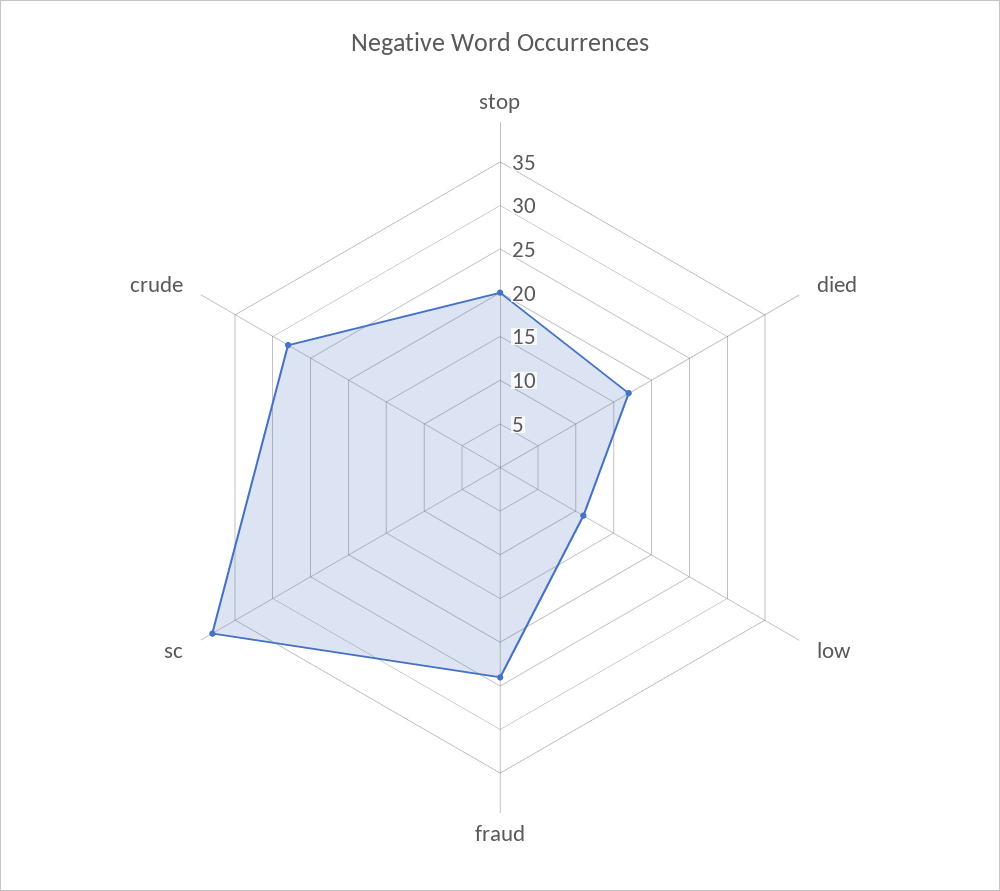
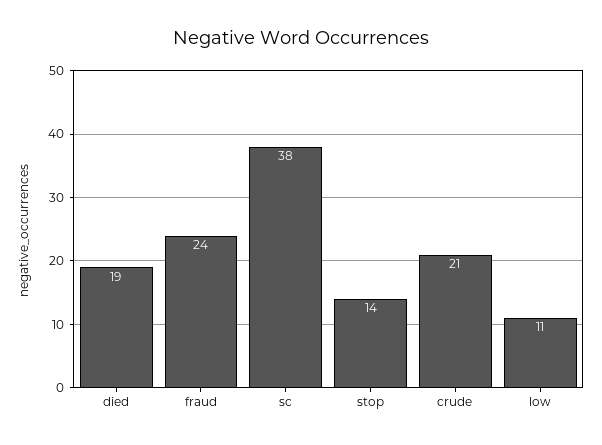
stop: 20 -> 14
died: 17 -> 19
crude: 28 -> 21

